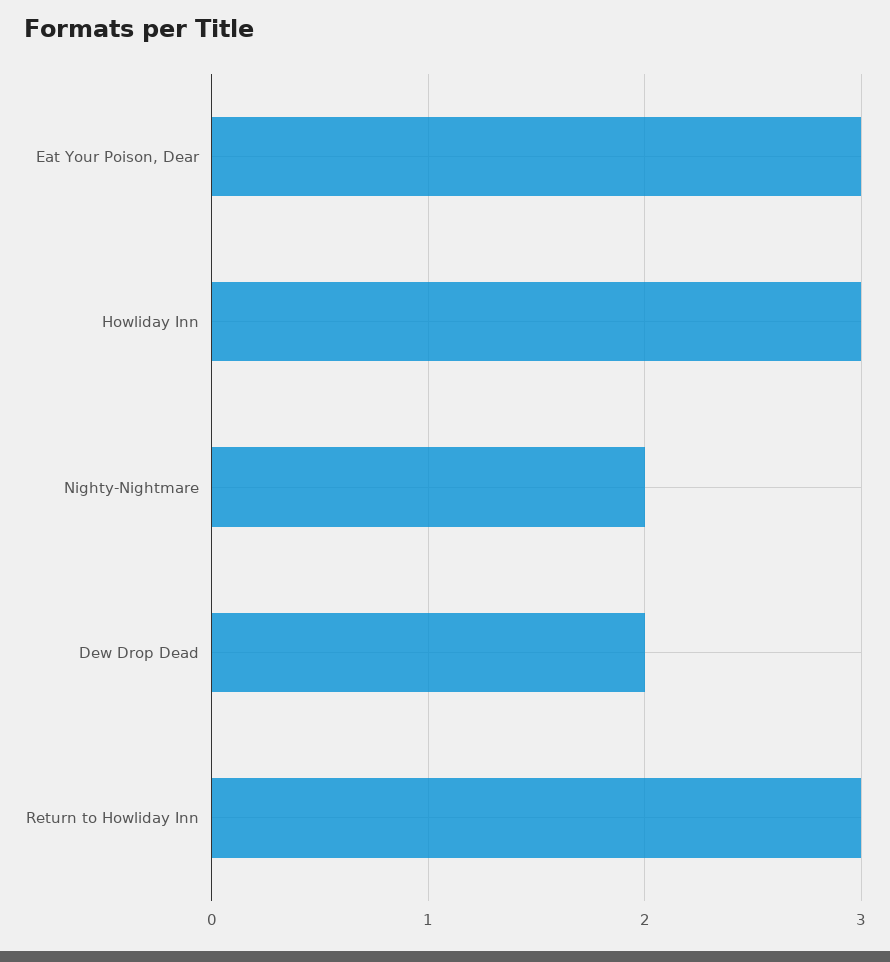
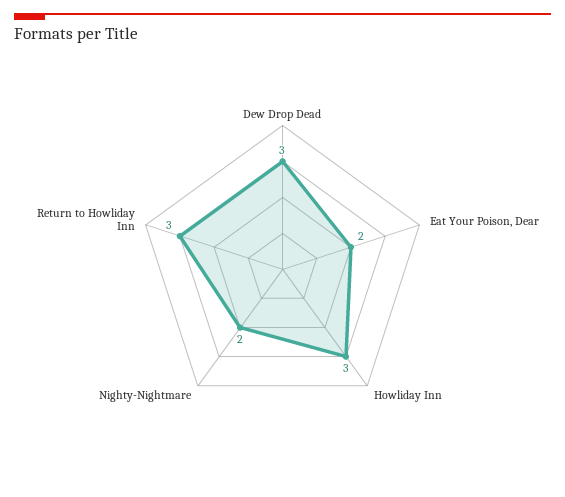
Eat Your Poison, Dear: 3 -> 2
Dew Drop Dead: 2 -> 3

